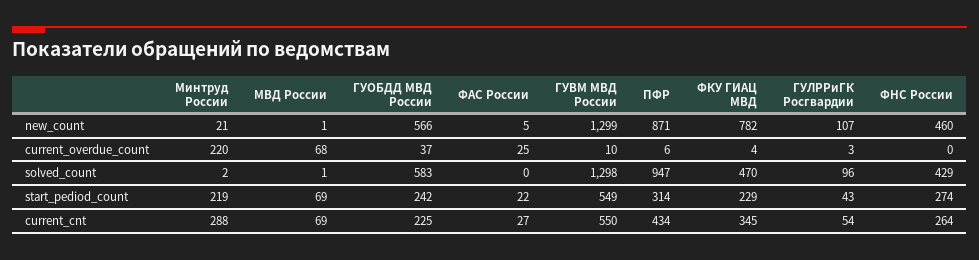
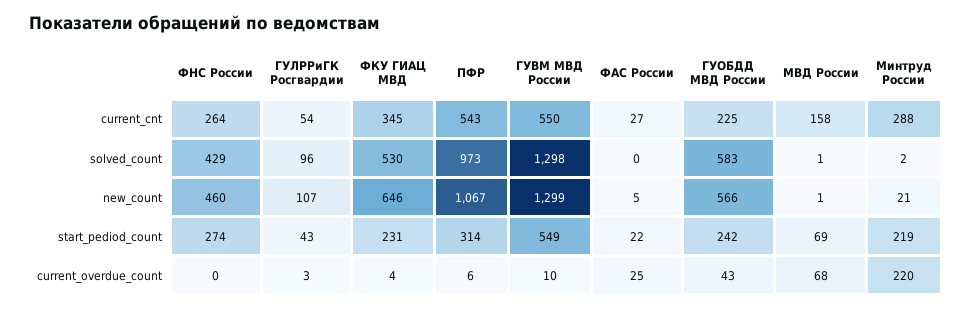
ПФР, new_count: 871 -> 1067
ФКУ ГИАЦ МВД, new_count: 782 -> 646
ГУОБДД МВД России, current_overdue_count: 37 -> 43
ПФР, solved_count: 947 -> 973
ФКУ ГИАЦ МВД, solved_count: 470 -> 530
ФКУ ГИАЦ МВД, start_pediod_count: 229 -> 231
МВД России, current_cnt: 69 -> 158
ПФР, current_cnt: 434 -> 543

